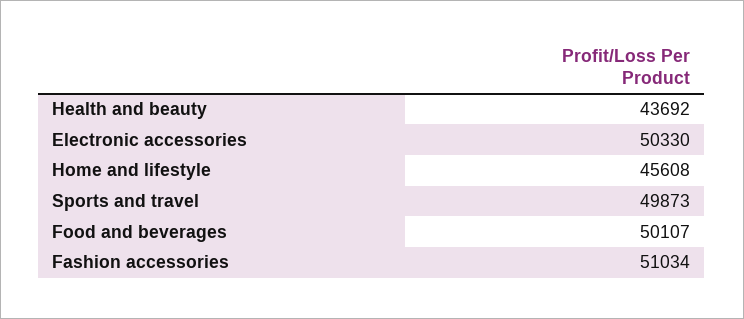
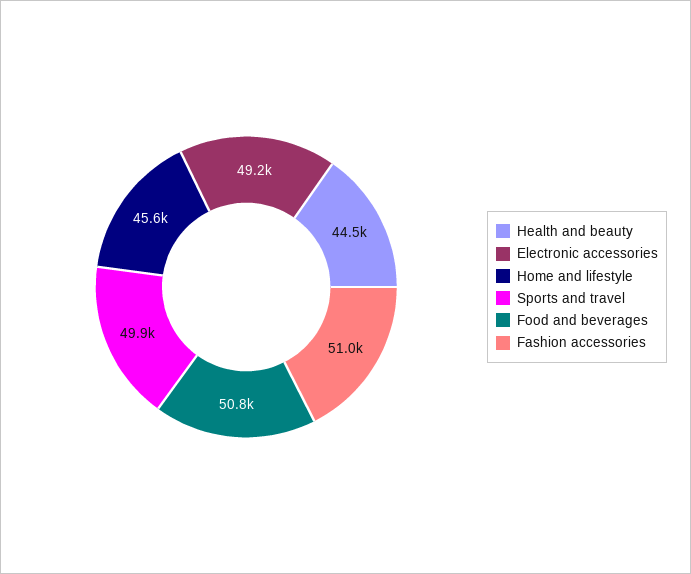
Health and beauty: 43692 -> 44500
Electronic accessories: 50330 -> 49200
Food and beverages: 50107 -> 50800

